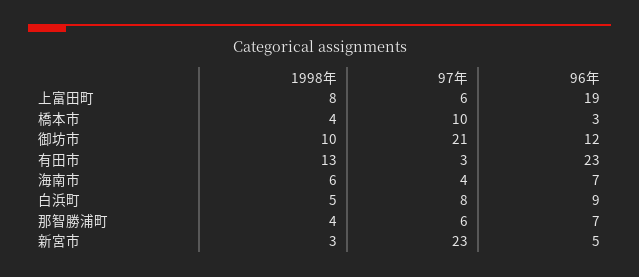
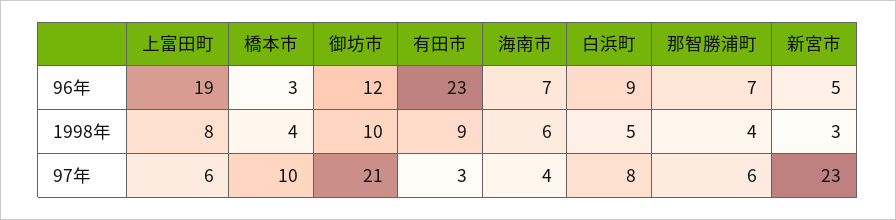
1998年, 有田市: 13 -> 9

